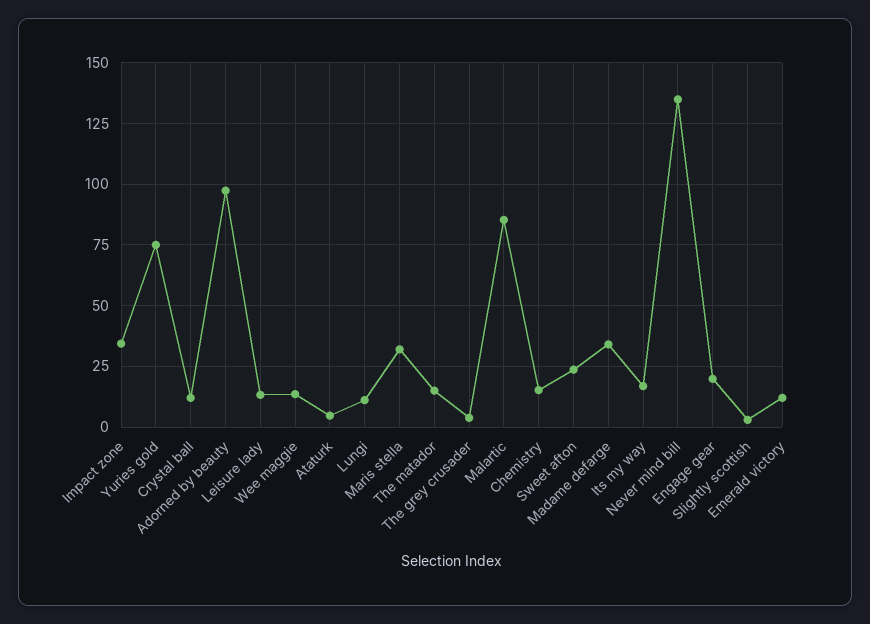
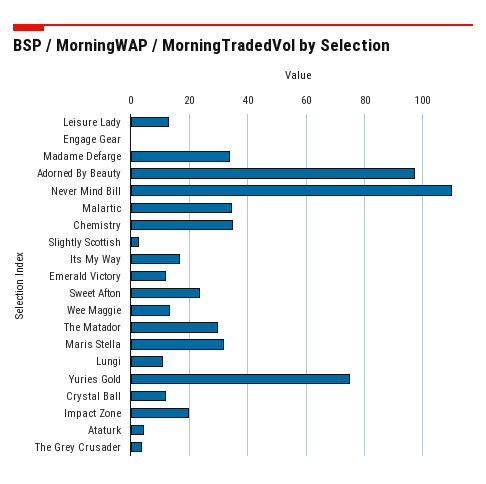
Impact zone: 35 -> 20
The matador: 15 -> 30
Malartic: 85 -> 35
Chemistry: 15 -> 35
Never mind bill: 135 -> 110
Engage gear: 20 -> 0

